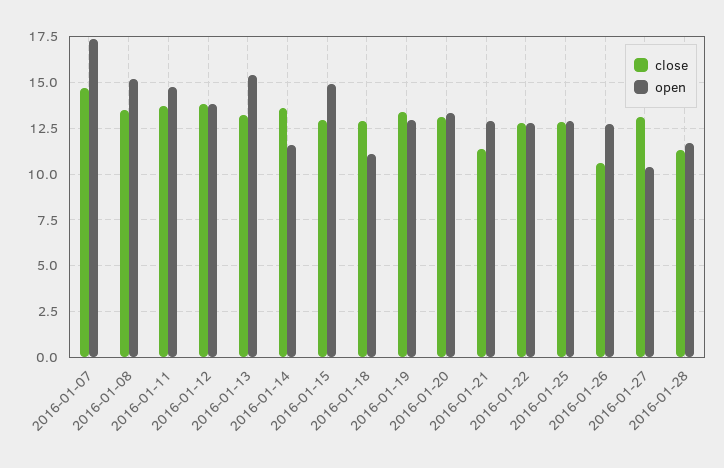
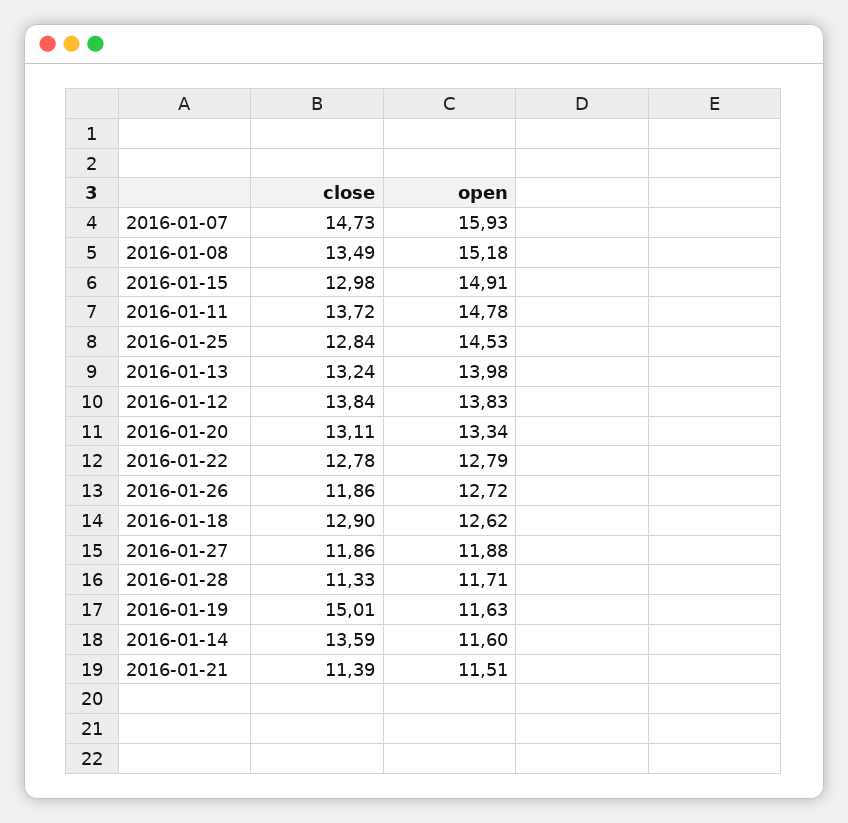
open, 2016-01-07: 17.5 -> 15.93
open, 2016-01-13: 15.5 -> 13.98
open, 2016-01-18: 11 -> 12.62
close, 2016-01-19: 13.5 -> 15.01
open, 2016-01-19: 13 -> 11.63
open, 2016-01-21: 13 -> 11.51
open, 2016-01-25: 13 -> 14.53
close, 2016-01-26: 10.5 -> 11.86
close, 2016-01-27: 13 -> 11.86
open, 2016-01-27: 10.5 -> 11.88

